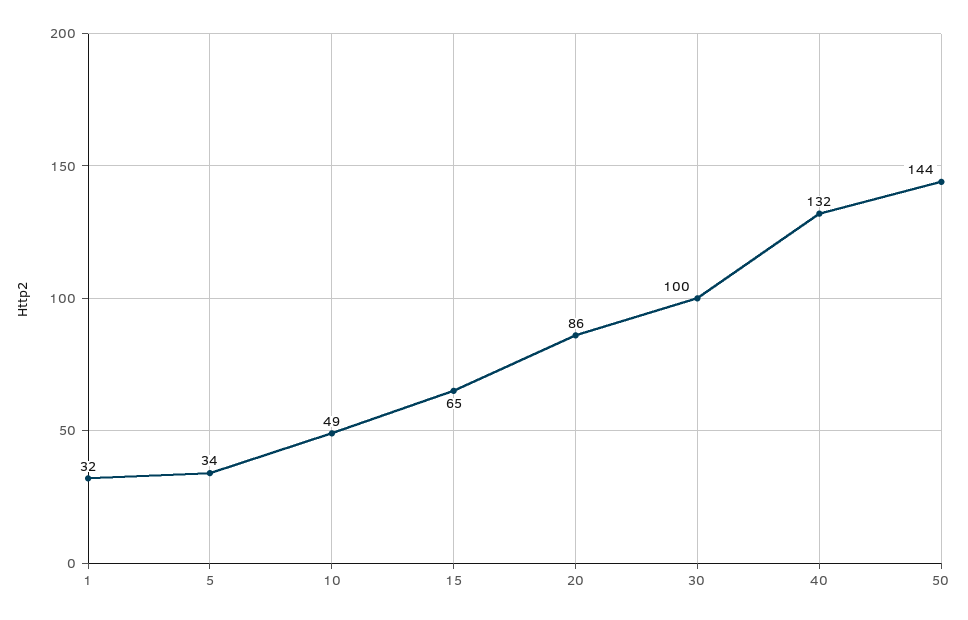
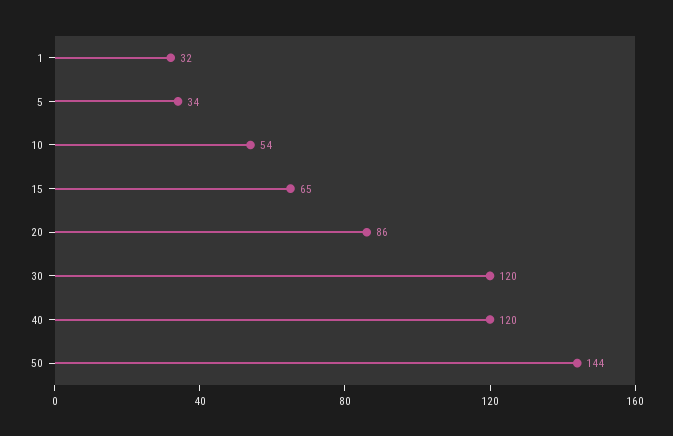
10: 49 -> 54
30: 100 -> 120
40: 132 -> 120

